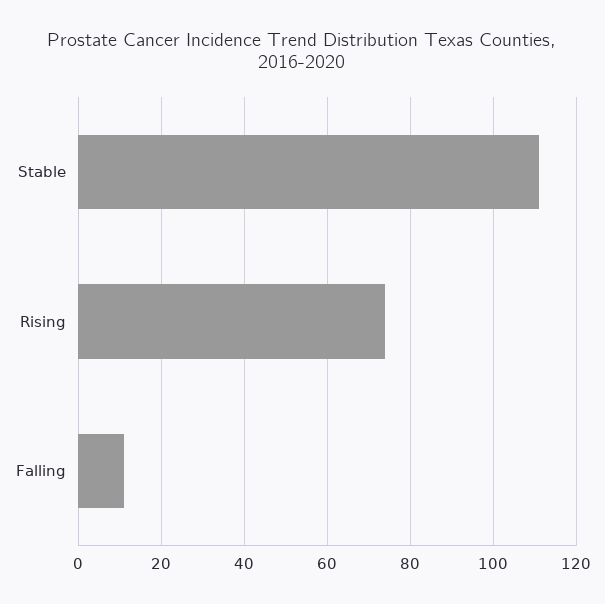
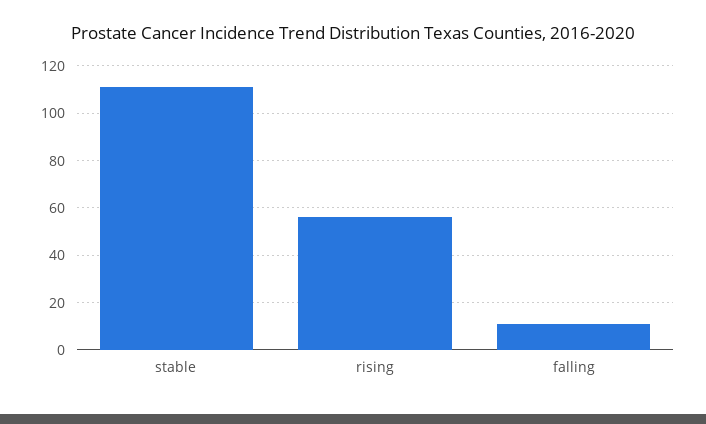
Rising: 75 -> 55

